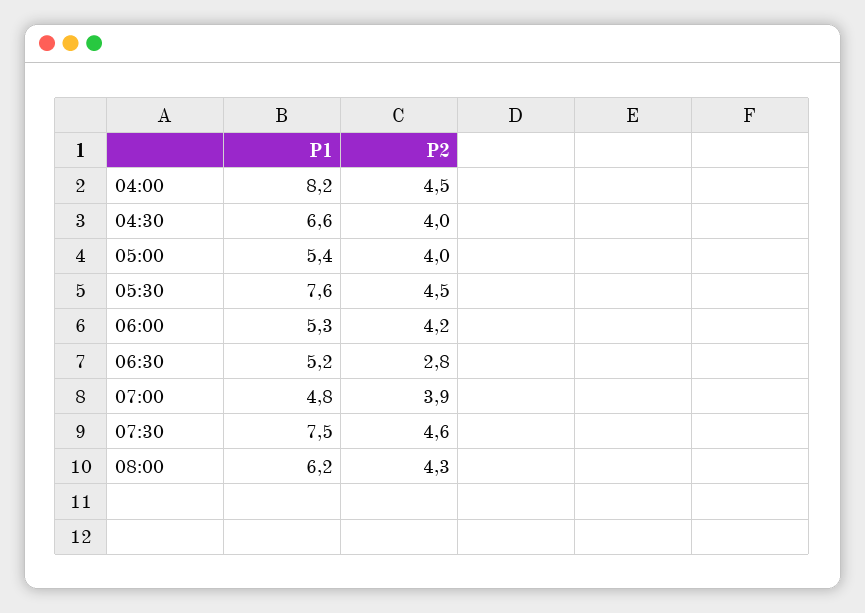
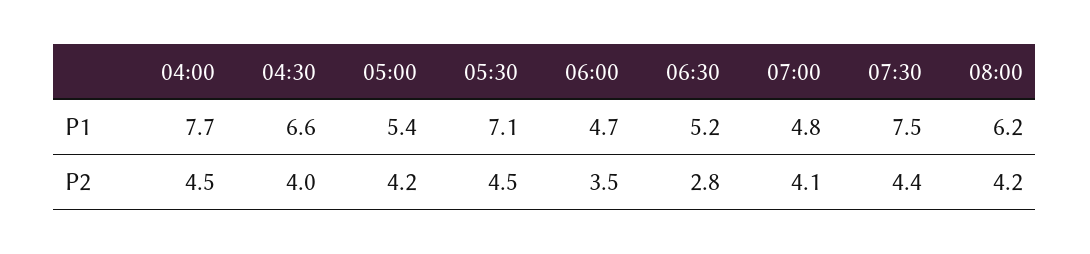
P1, 04:00: 8.2 -> 7.7
P2, 05:00: 4 -> 4.2
P1, 05:30: 7.6 -> 7.1
P1, 06:00: 5.3 -> 4.7
P2, 06:00: 4.2 -> 3.5
P2, 07:00: 3.9 -> 4.1
P2, 07:30: 4.6 -> 4.4
P2, 08:00: 4.3 -> 4.2

